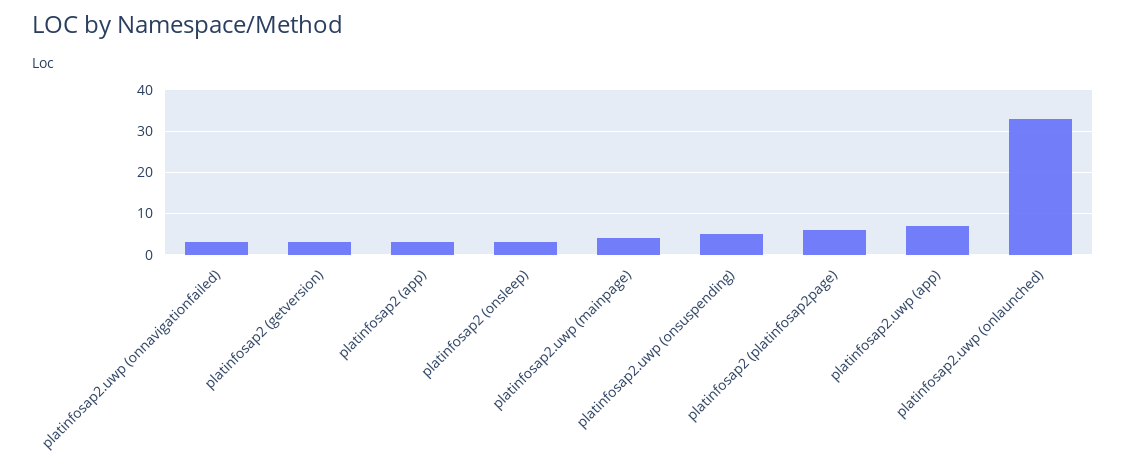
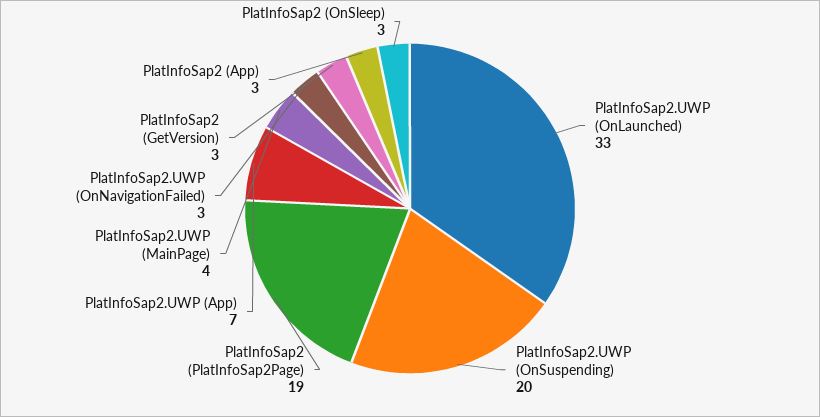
platinfosap2.uwp (onsuspending): 5 -> 20
platinfosap2 (platinfosap2page): 5 -> 19

